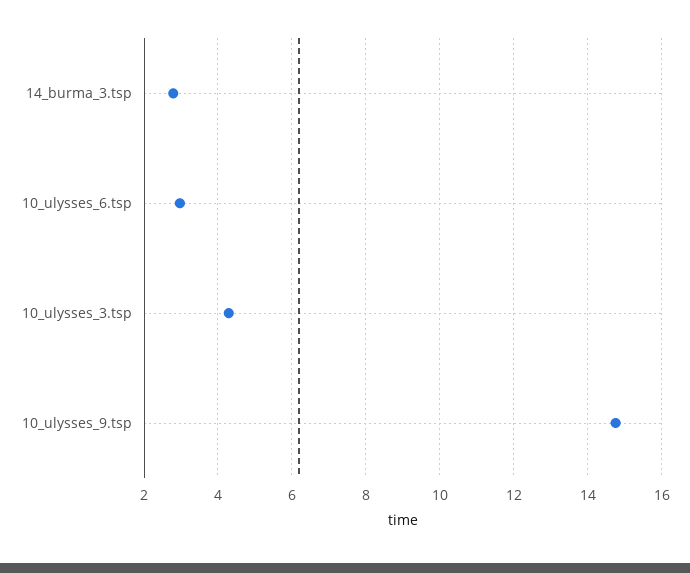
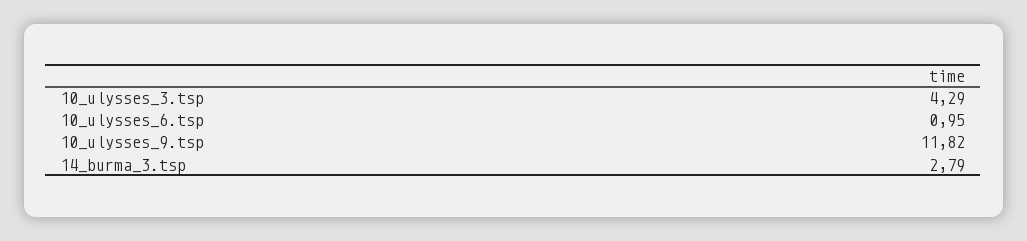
10_ulysses_6.tsp: 3 -> 0.95
10_ulysses_9.tsp: 14.8 -> 11.82

